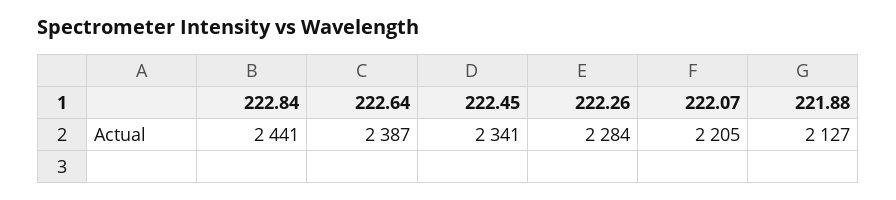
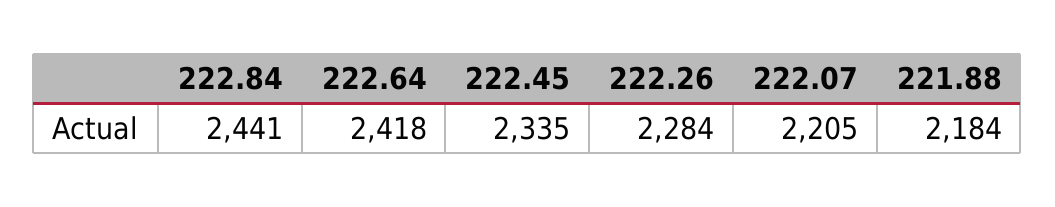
222.64: 2387 -> 2418
222.45: 2341 -> 2335
221.88: 2127 -> 2184

